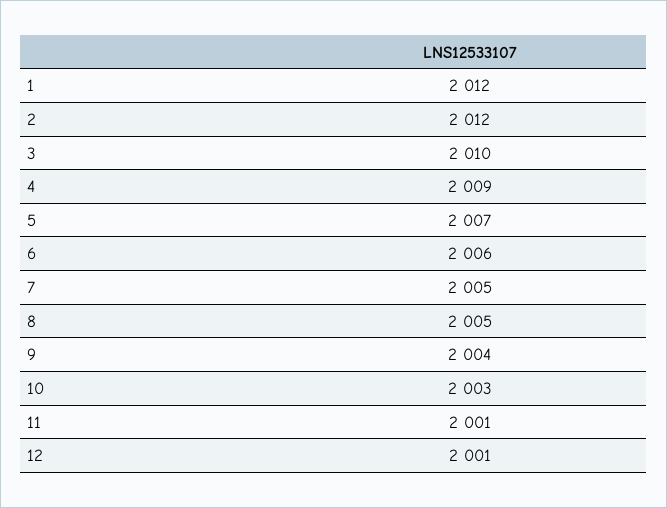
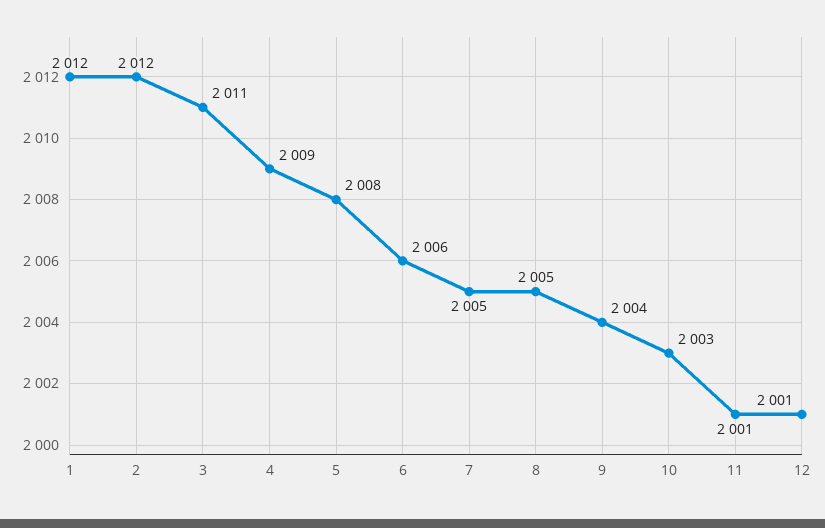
3: 2010 -> 2011
5: 2007 -> 2008

